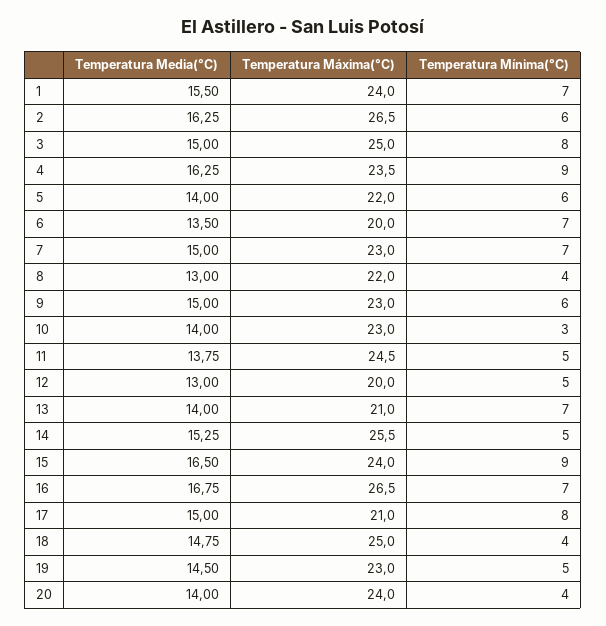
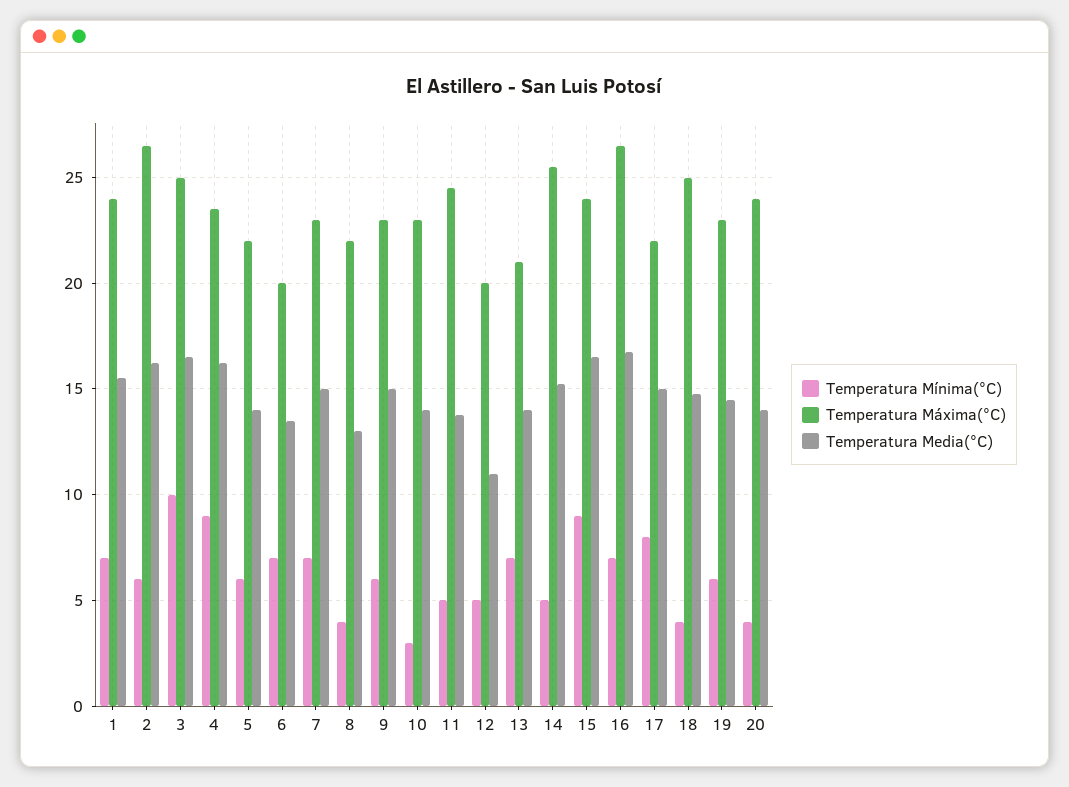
Temperatura Media(°C), 3: 15 -> 16.5
Temperatura Mínima(°C), 3: 8 -> 10
Temperatura Media(°C), 12: 13 -> 11
Temperatura Máxima(°C), 17: 21 -> 22
Temperatura Mínima(°C), 19: 5 -> 6

